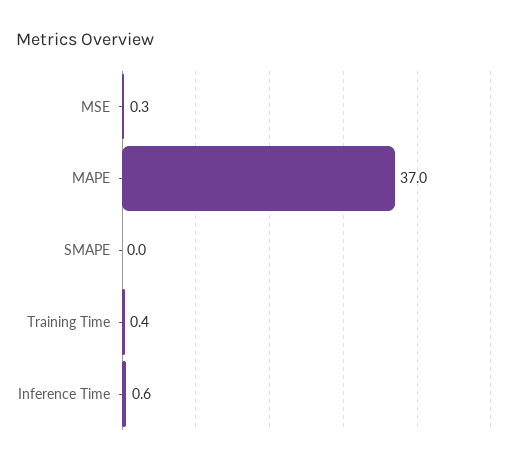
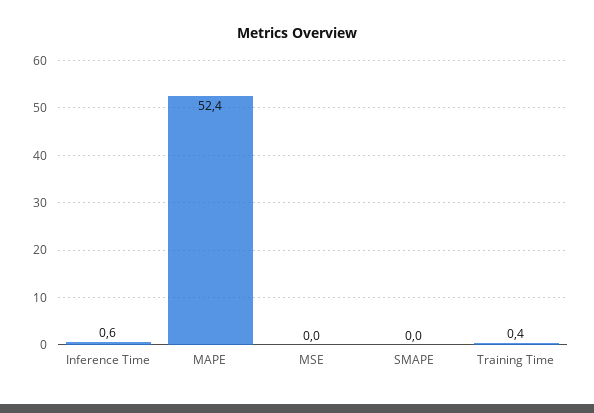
MSE: 0.3 -> 0
MAPE: 37 -> 52.4

